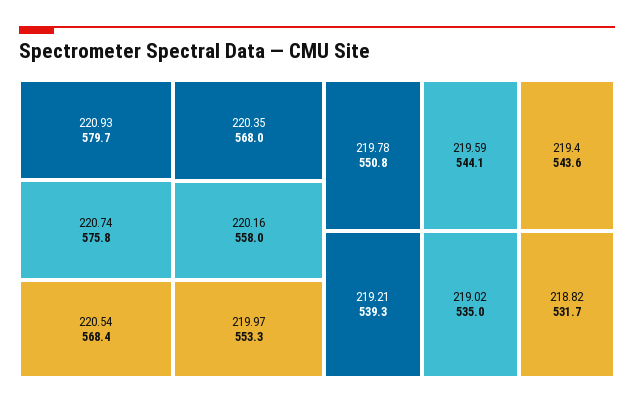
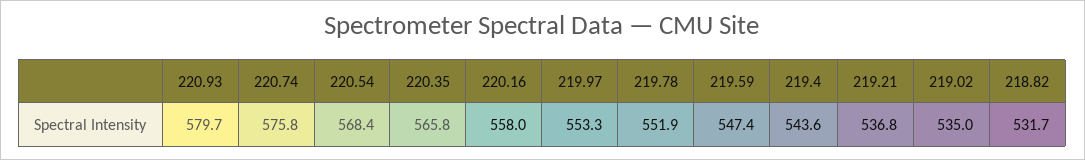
220.35: 568 -> 565.8
219.78: 550.8 -> 551.9
219.59: 544.1 -> 547.4
219.21: 539.3 -> 536.8

